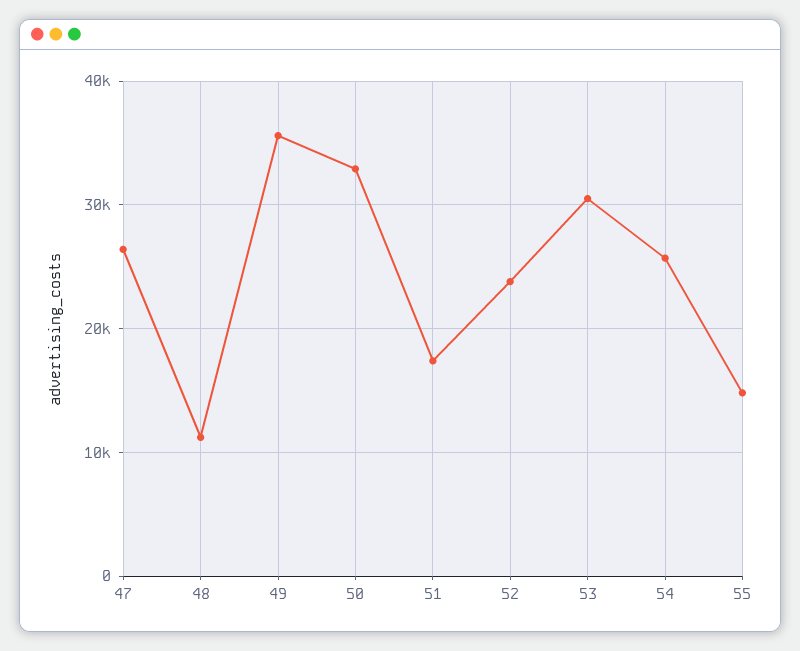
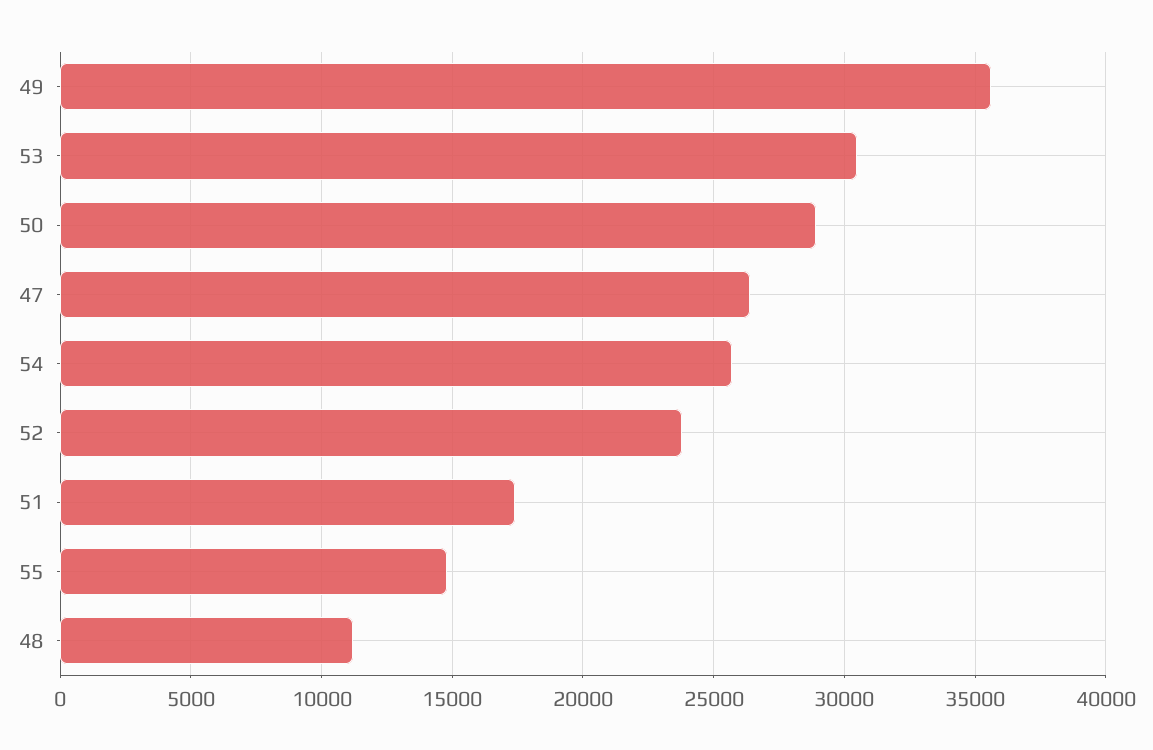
50: 33000 -> 29000

